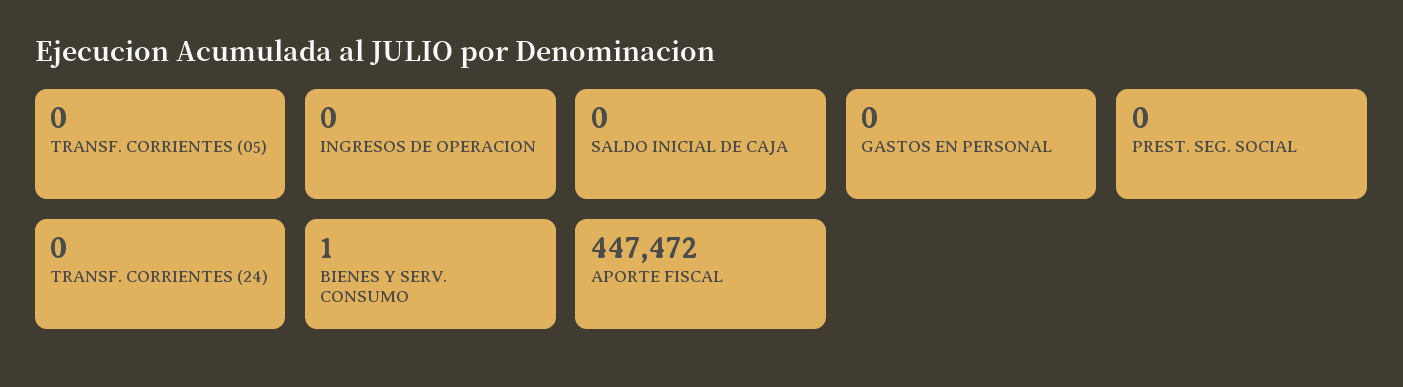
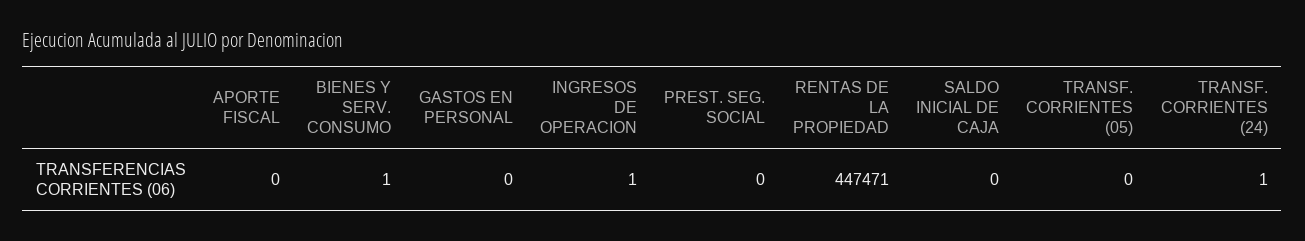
INGRESOS DE OPERACION: 0 -> 1
TRANSF. CORRIENTES (24): 0 -> 1
APORTE FISCAL: 447472 -> 0
RENTAS DE LA PROPIEDAD: none -> 447471

